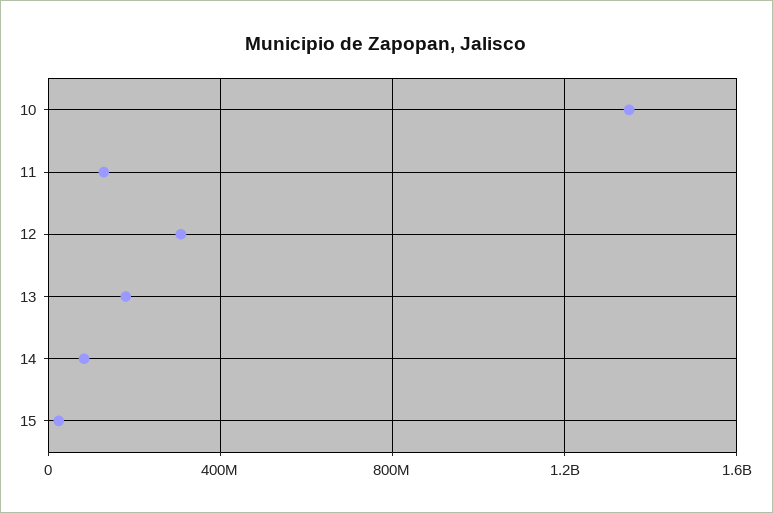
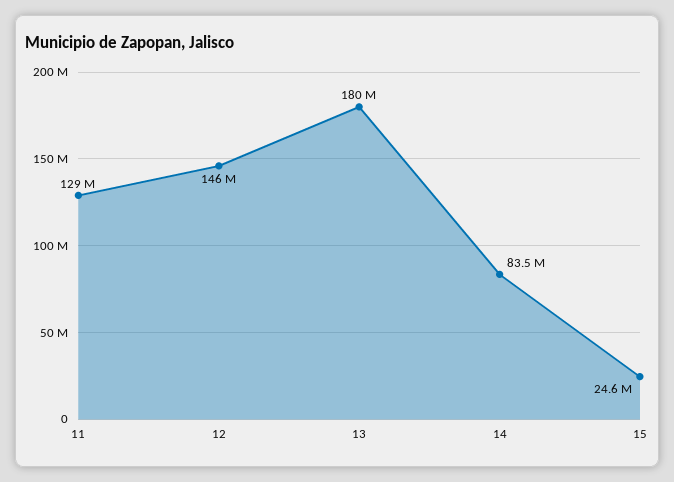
10: 1350000000 -> none
12: 300000000 -> 146000000

